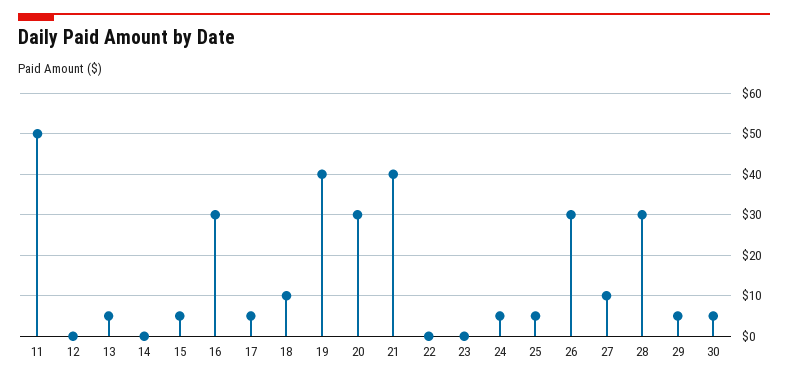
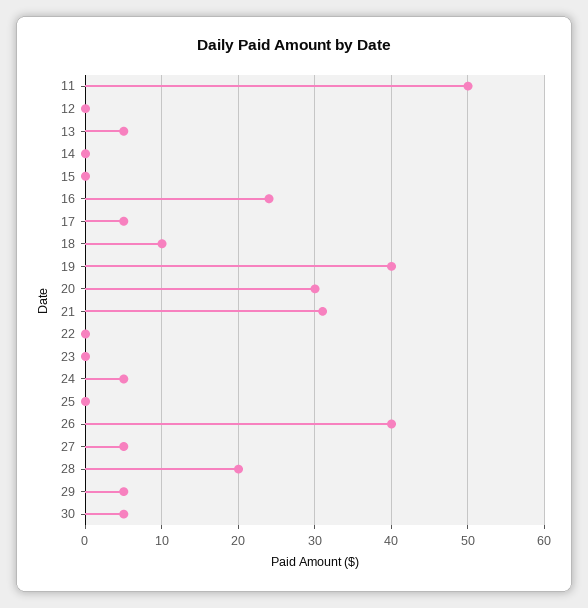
15: 5 -> 0
16: 30 -> 24
21: 40 -> 31
25: 5 -> 0
26: 30 -> 40
27: 10 -> 5
28: 30 -> 20

